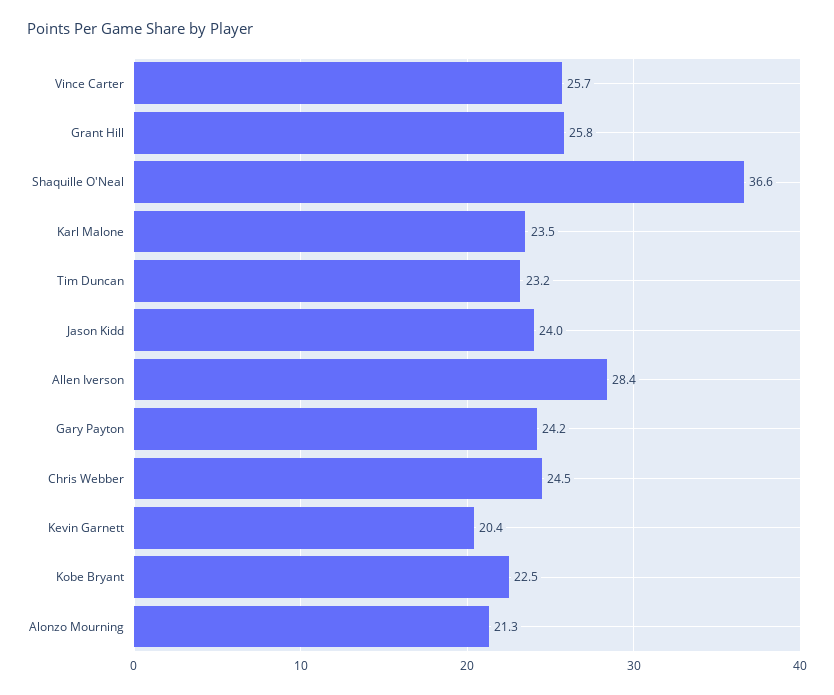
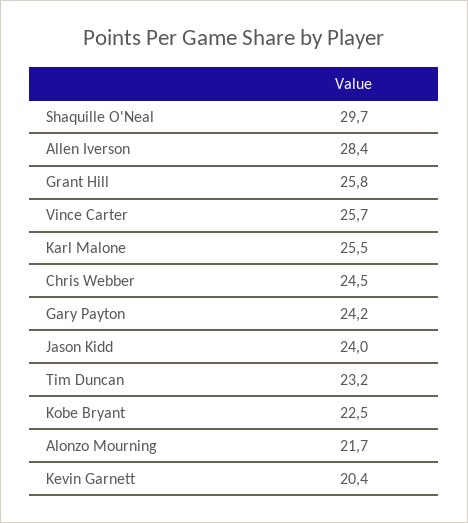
Shaquille O'Neal: 36.6 -> 29.7
Karl Malone: 23.5 -> 25.5
Alonzo Mourning: 21.3 -> 21.7

